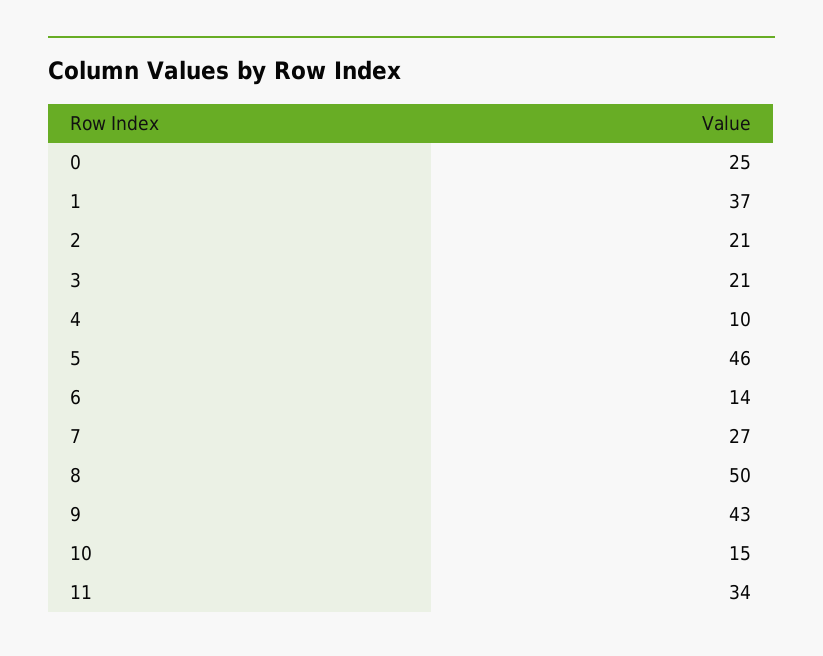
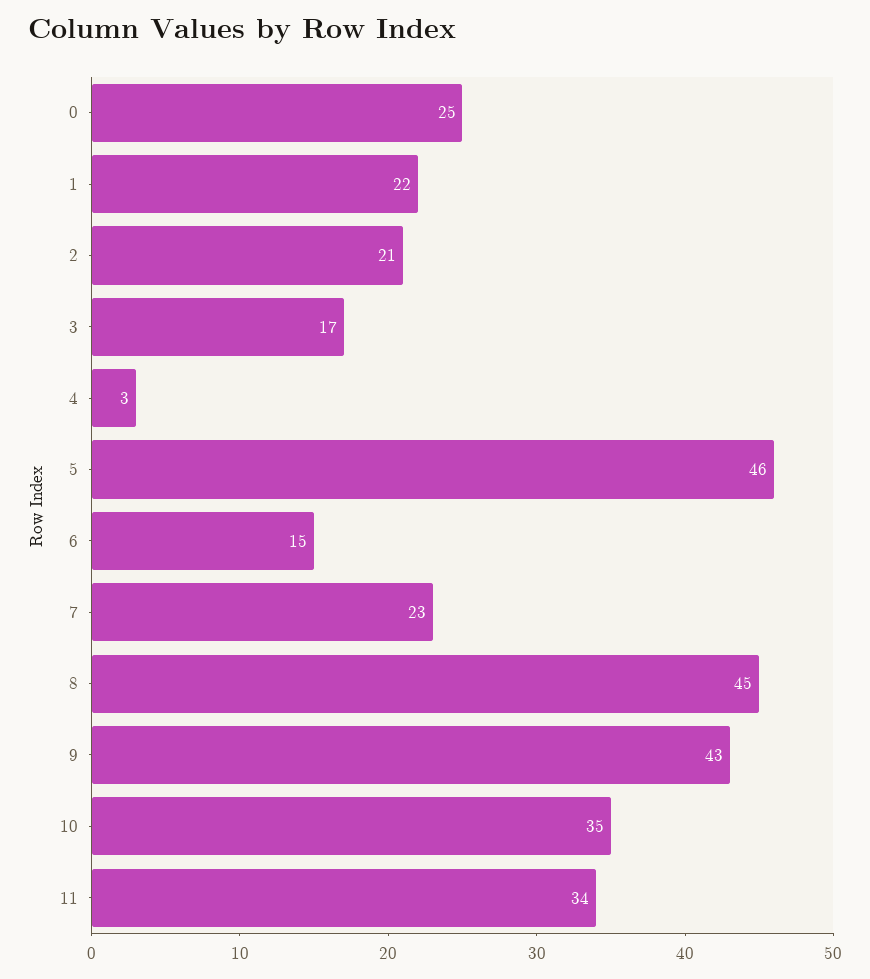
1: 37 -> 22
3: 21 -> 17
4: 10 -> 3
6: 14 -> 15
7: 27 -> 23
8: 50 -> 45
10: 15 -> 35

